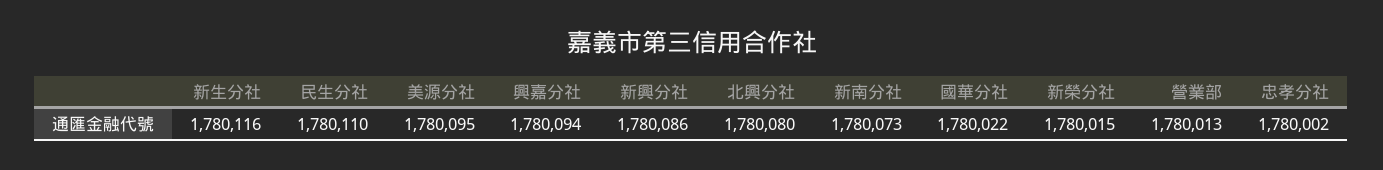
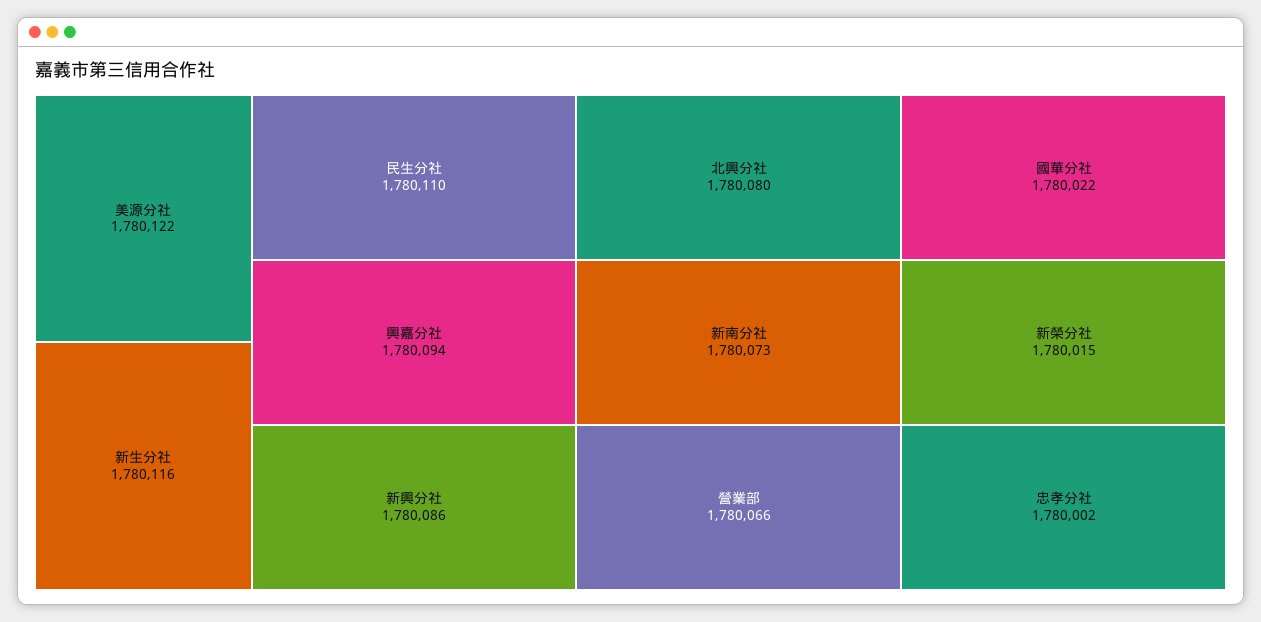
美源分社: 1780095 -> 1780122
營業部: 1780013 -> 1780066

